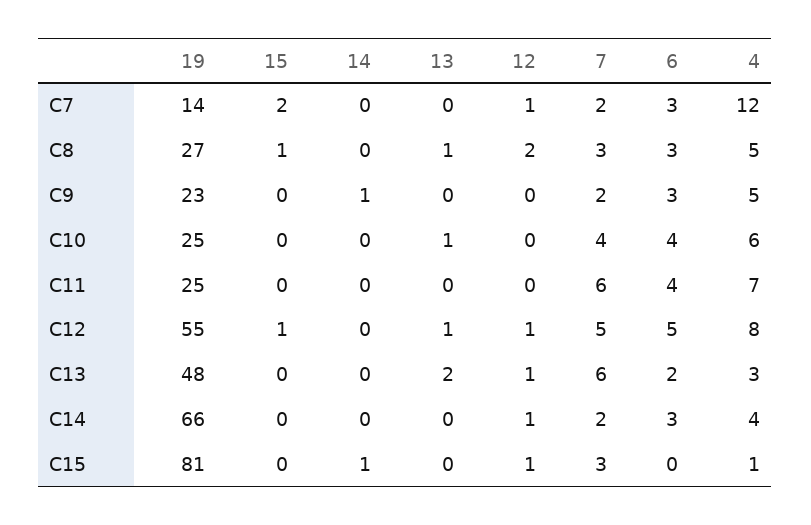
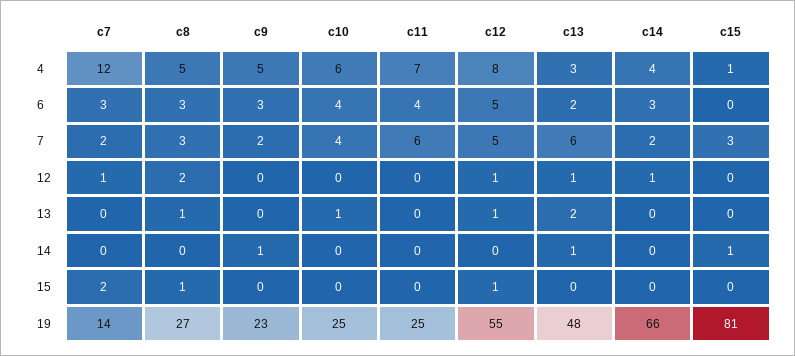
14, C13: 0 -> 1
12, C15: 1 -> 0

